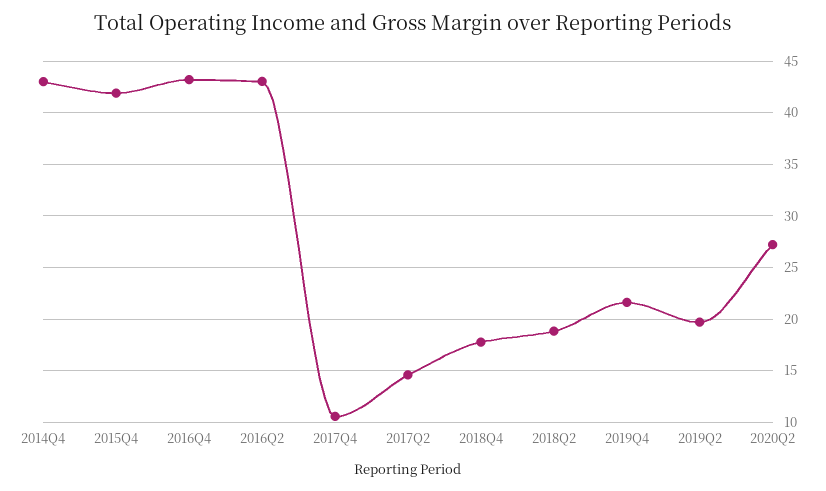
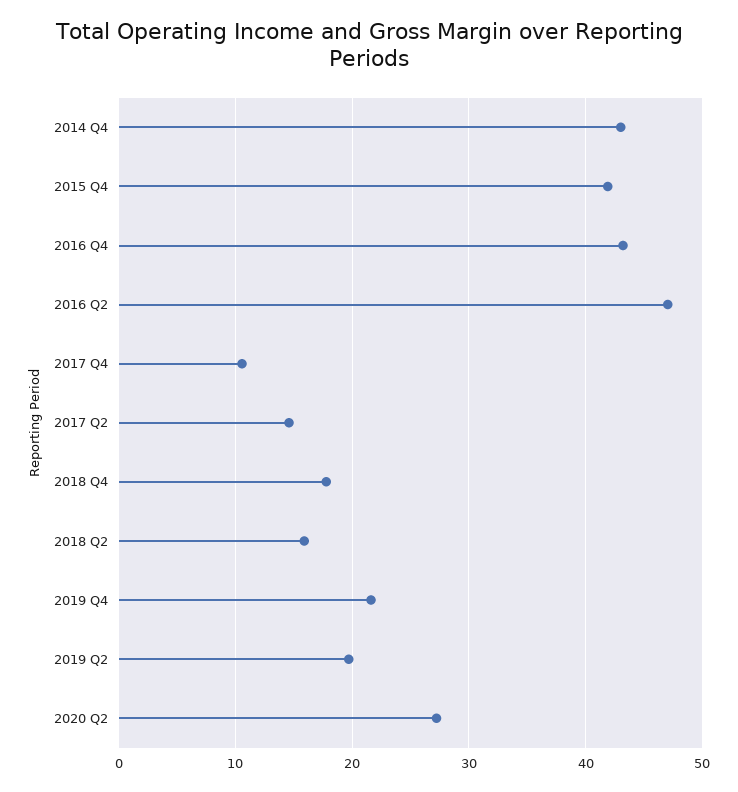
2016Q2: 43 -> 47
2018Q2: 19 -> 16

